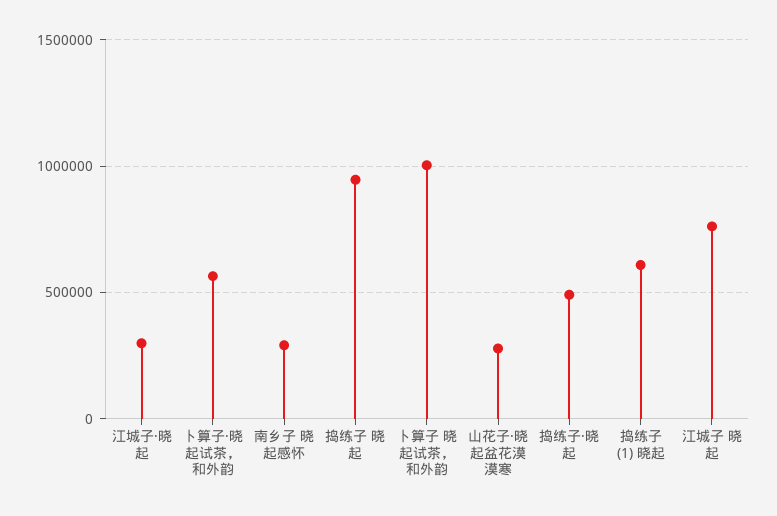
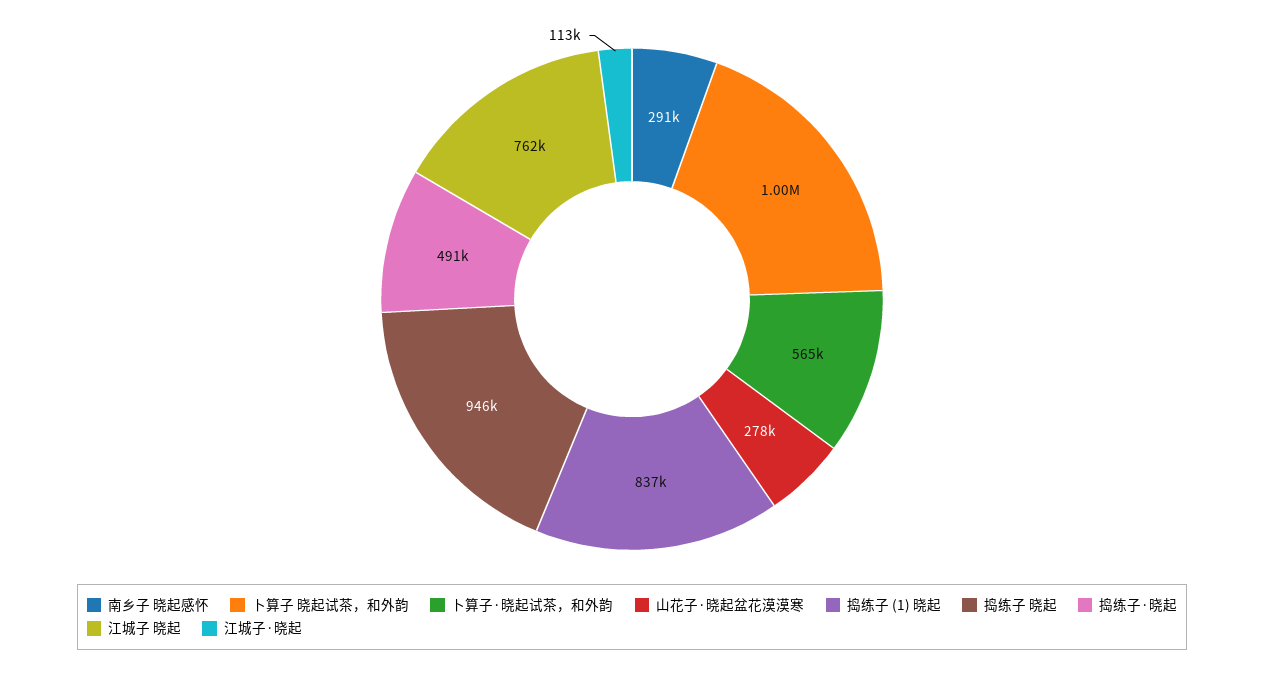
江城子·晓起: 300000 -> 113000
捣练子 (1) 晓起: 600000 -> 837000

